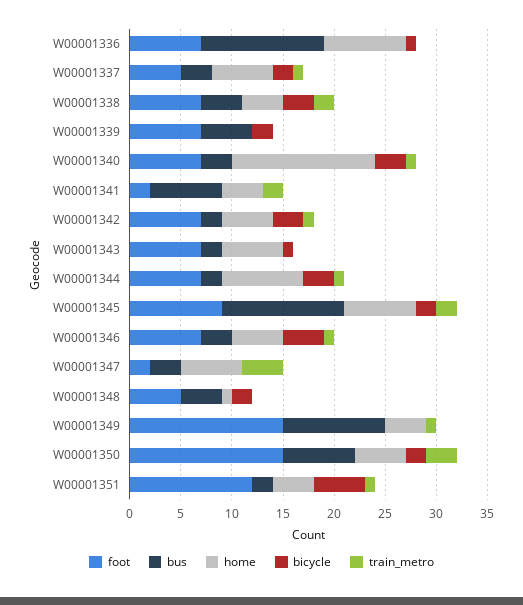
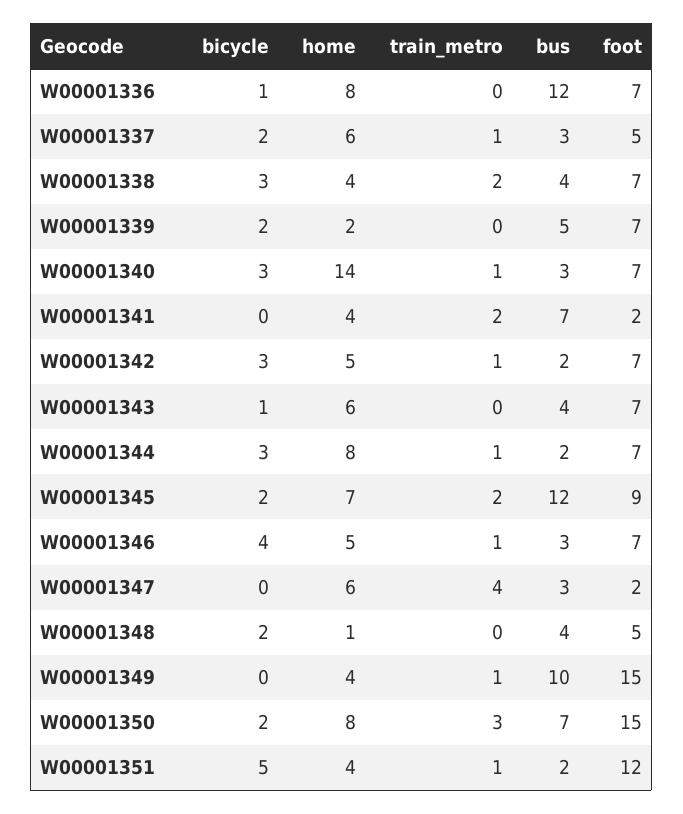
home, W00001339: 0 -> 2
bus, W00001343: 2 -> 4
home, W00001350: 5 -> 8

